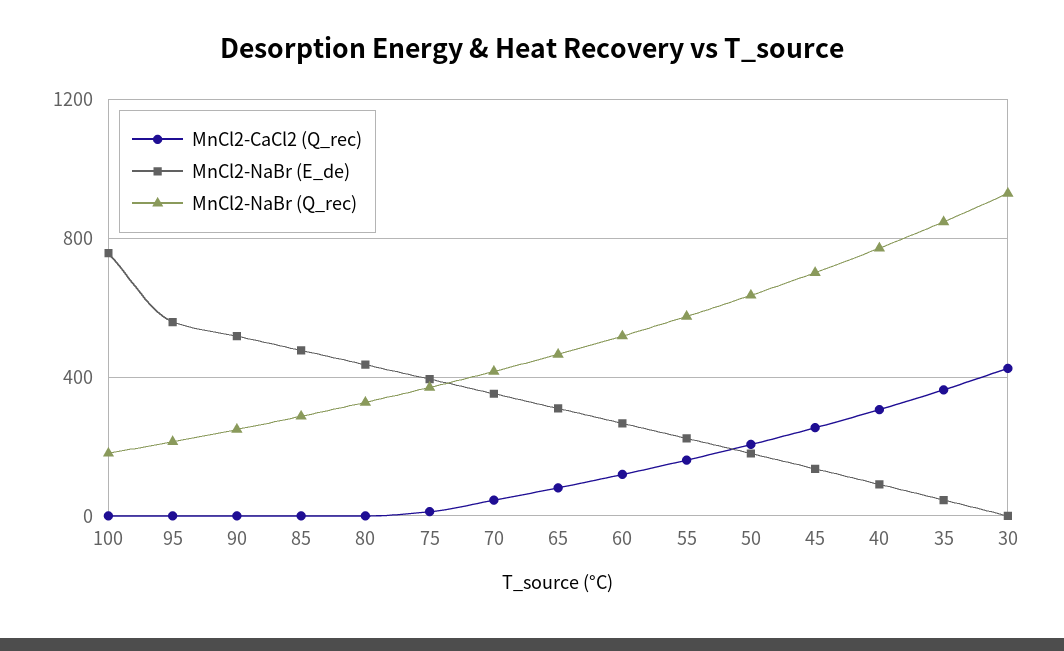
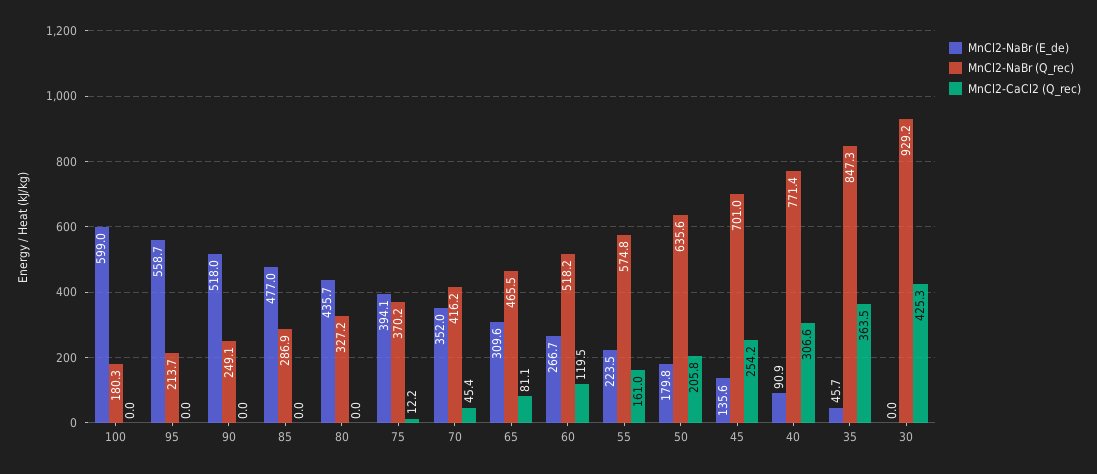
MnCl2-NaBr (E_de), 100: 750 -> 599

